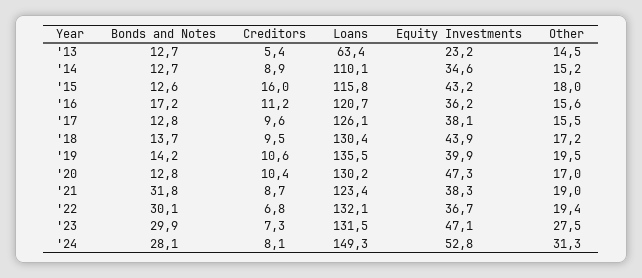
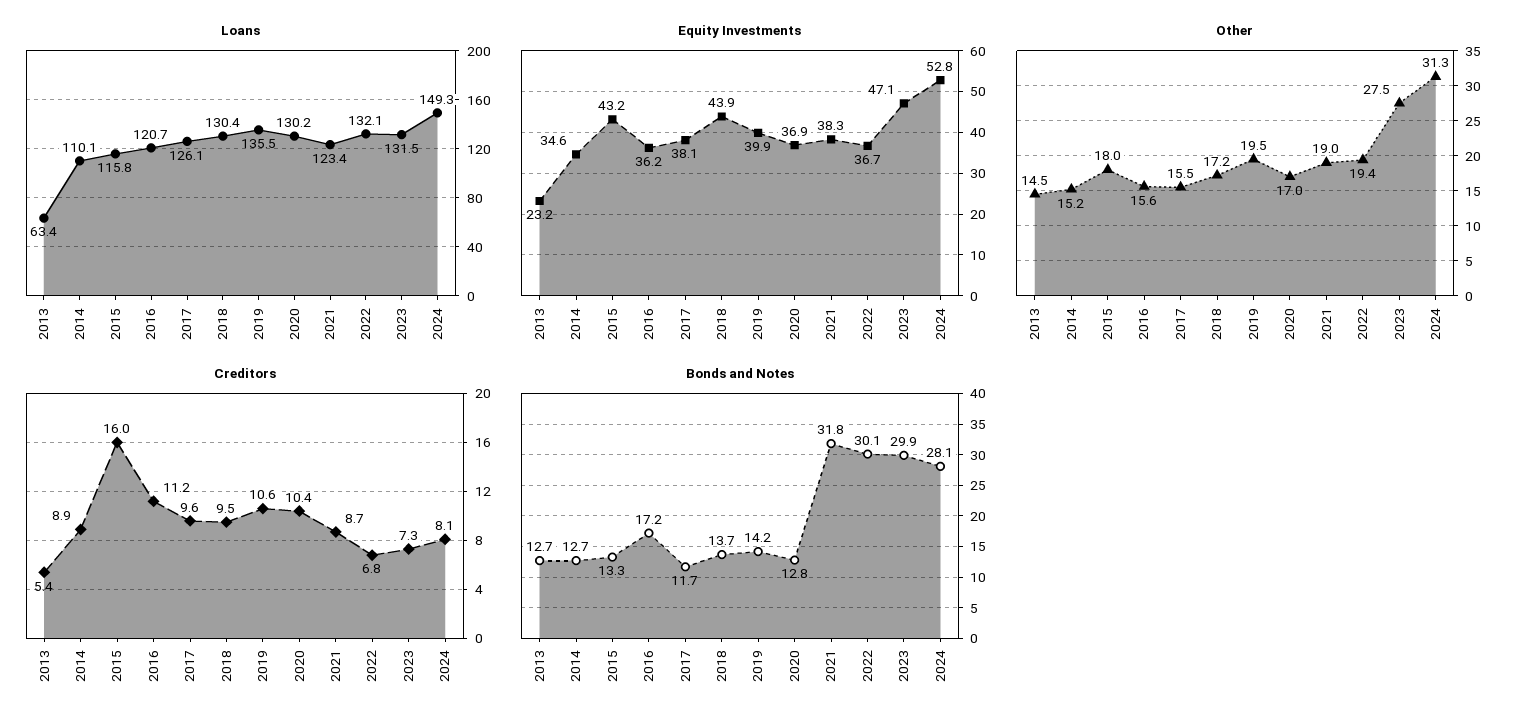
Bonds and Notes, '15: 12.6 -> 13.3
Bonds and Notes, '17: 12.8 -> 11.7
Equity Investments, '20: 47.3 -> 36.9

